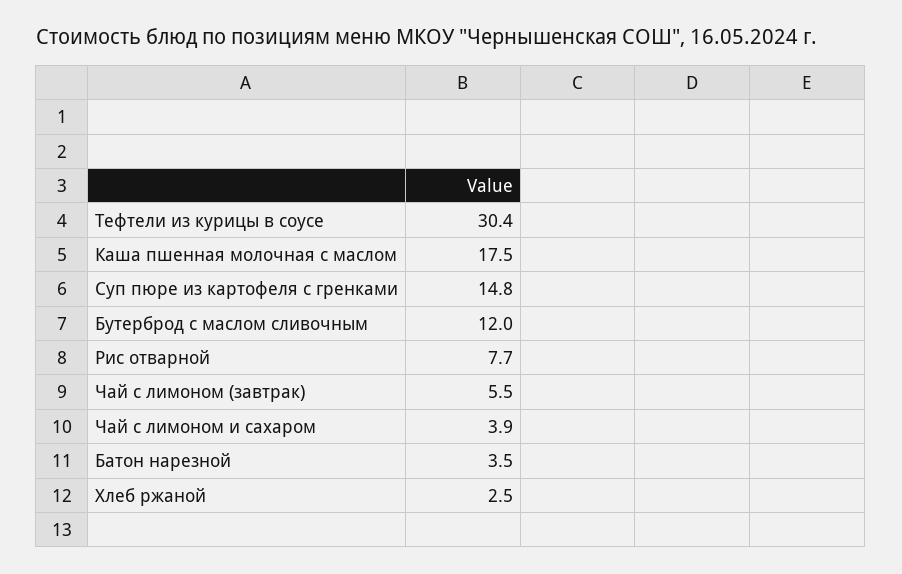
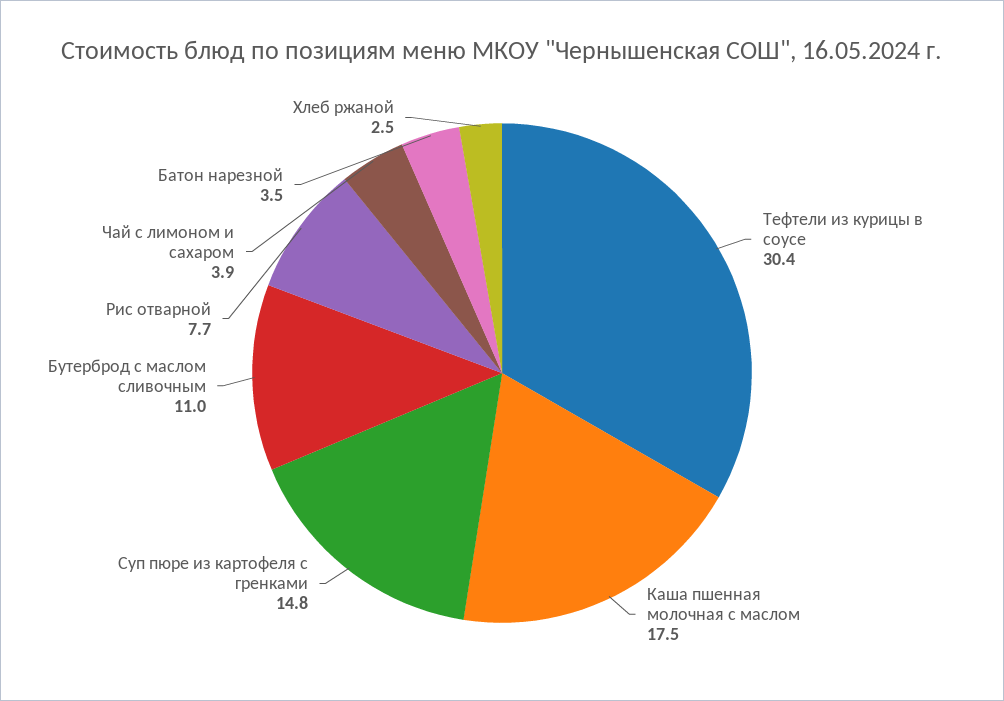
Бутерброд с маслом сливочным: 12 -> 11
Чай с лимоном (завтрак): 5.5 -> none

